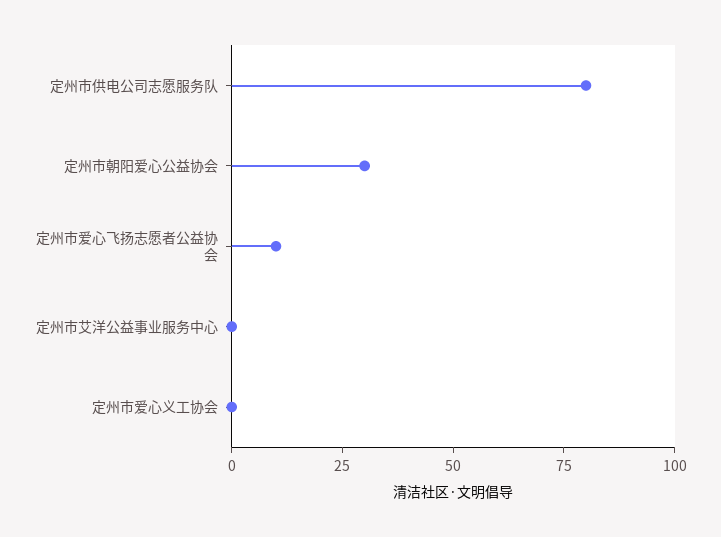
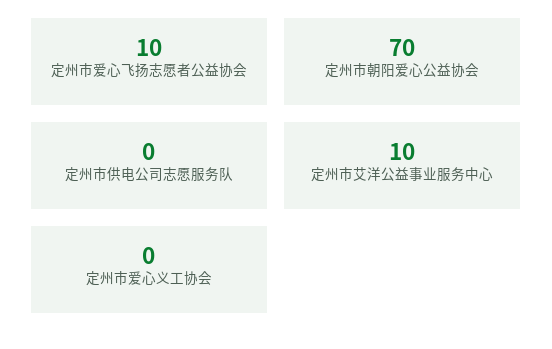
定州市供电公司志愿服务队: 80 -> 0
定州市朝阳爱心公益协会: 30 -> 70
定州市艾洋公益事业服务中心: 0 -> 10

